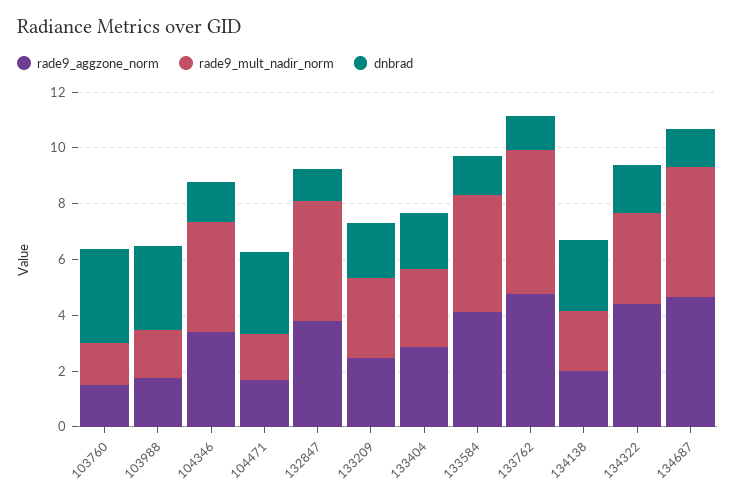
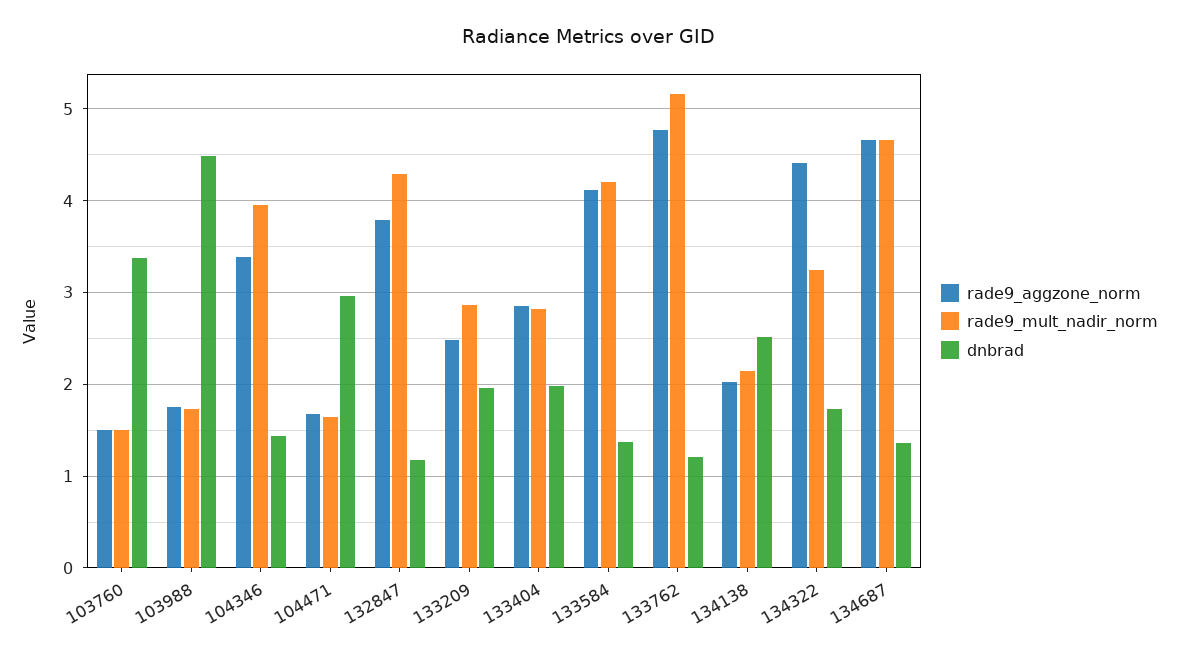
dnbrad, 103988: 3 -> 4.5

